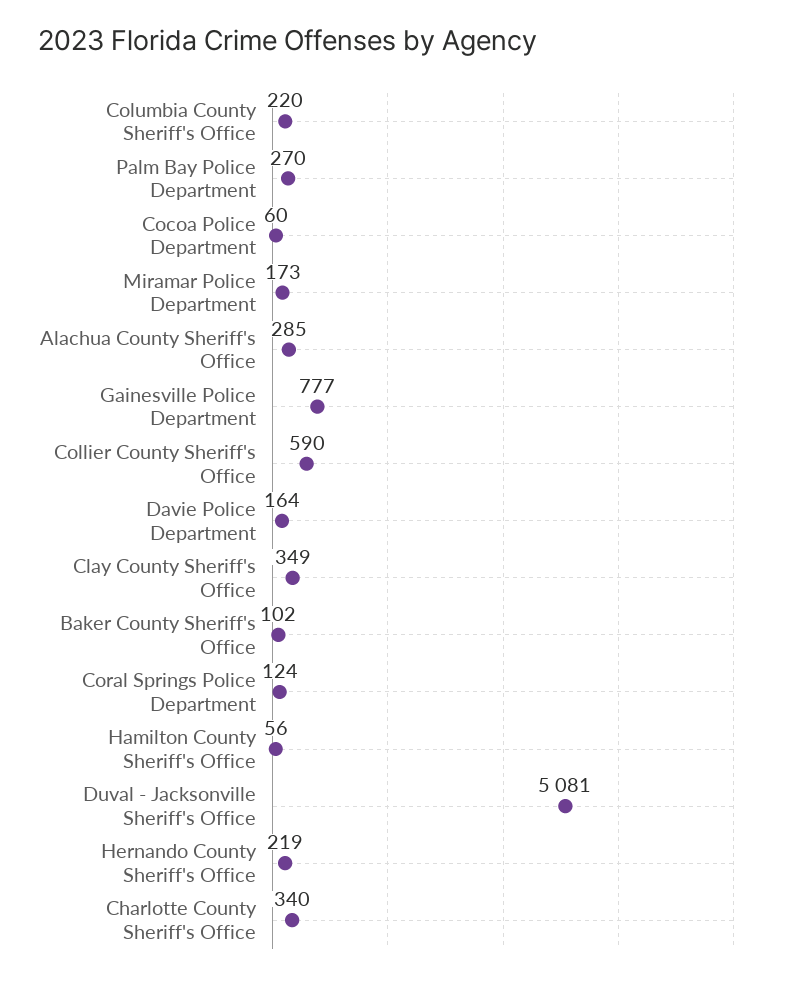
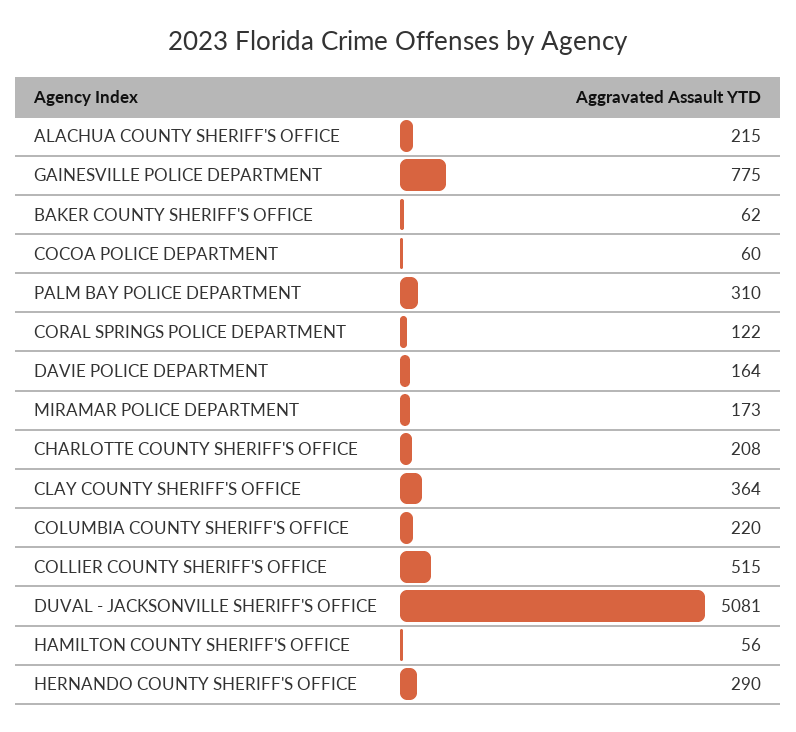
Palm Bay Police Department: 270 -> 310
Alachua County Sheriff's Office: 285 -> 215
Gainesville Police Department: 777 -> 775
Collier County Sheriff's Office: 590 -> 515
Clay County Sheriff's Office: 349 -> 364
Baker County Sheriff's Office: 102 -> 62
Coral Springs Police Department: 124 -> 122
Hernando County Sheriff's Office: 219 -> 290
Charlotte County Sheriff's Office: 340 -> 208

